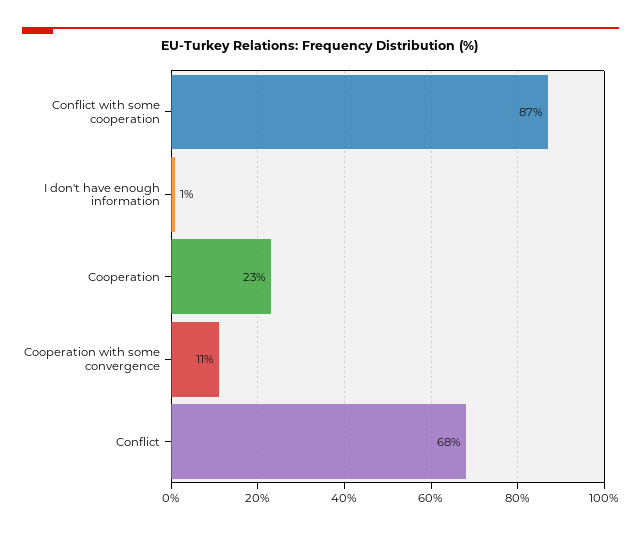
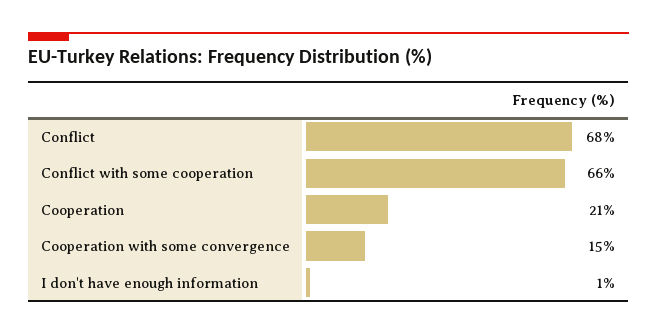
Conflict with some cooperation: 87 -> 66
Cooperation: 23 -> 21
Cooperation with some convergence: 11 -> 15

